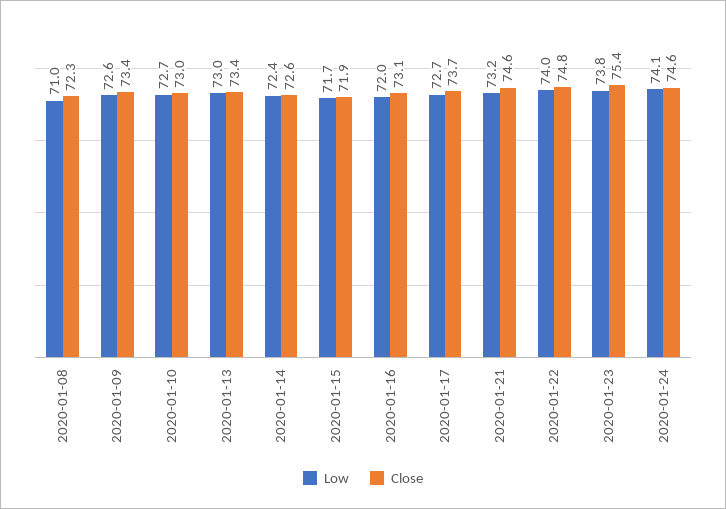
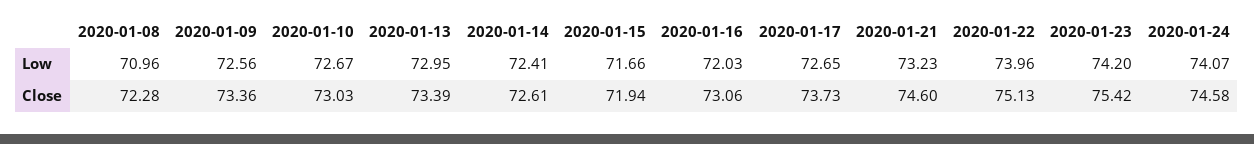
Close, 2020-01-22: 74.8 -> 75.13
Low, 2020-01-23: 73.8 -> 74.2

